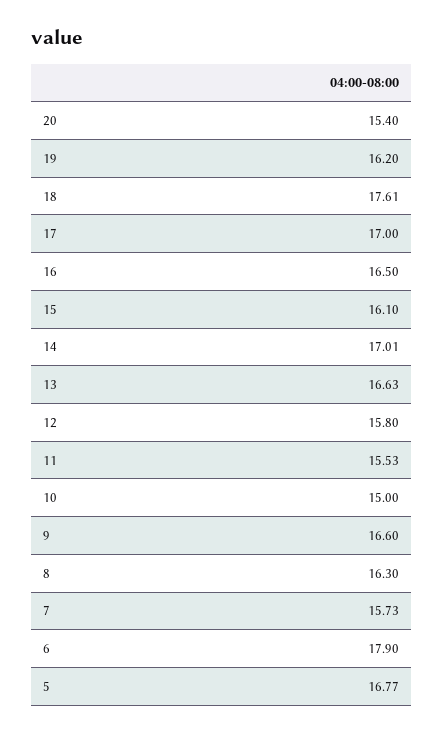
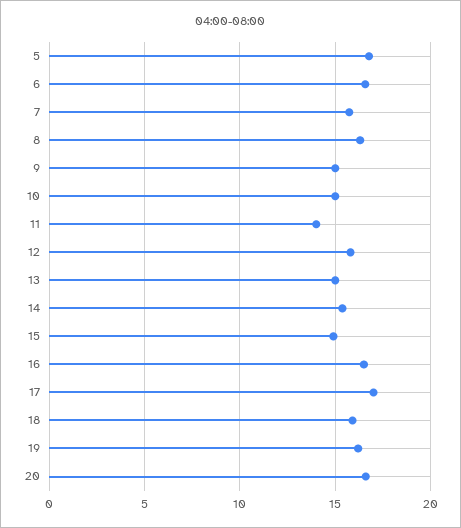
20: 15.4 -> 16.5
18: 17.61 -> 16
15: 16.1 -> 15
14: 17.01 -> 15.5
13: 16.63 -> 15
11: 15.53 -> 14
9: 16.6 -> 15
6: 17.9 -> 16.5

